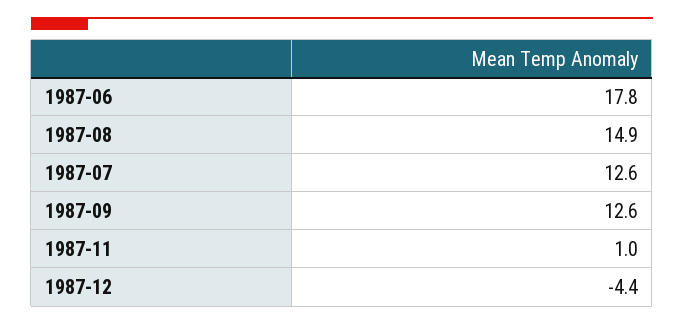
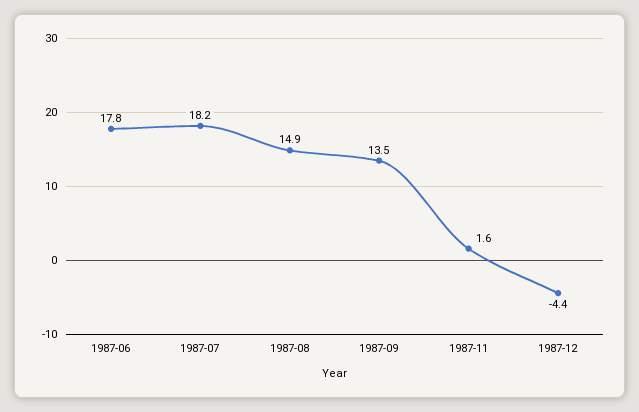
1987-07: 12.6 -> 18.2
1987-09: 12.6 -> 13.5
1987-11: 1 -> 1.6

